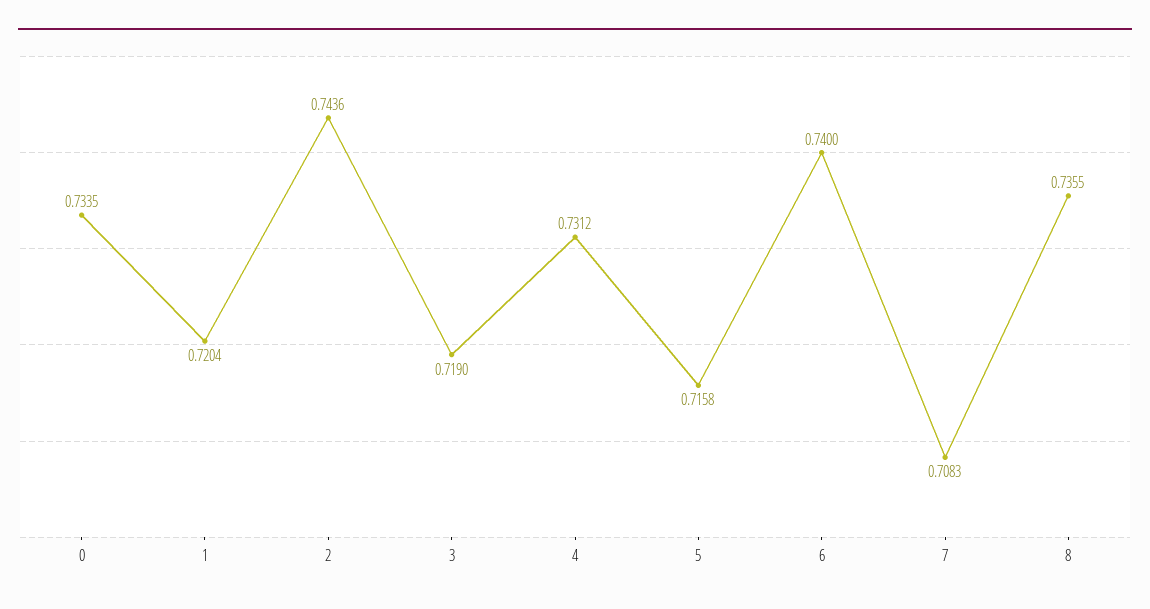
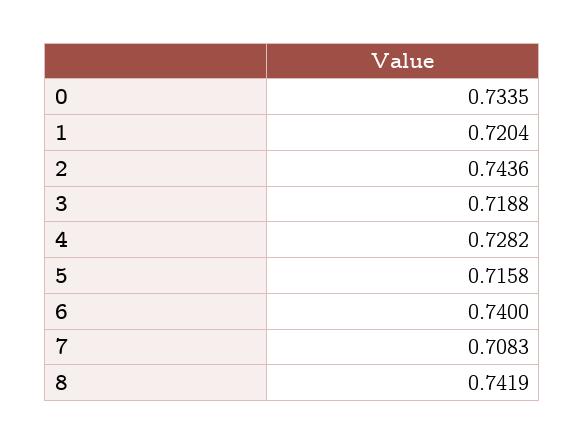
3: 0.719 -> 0.7188
4: 0.7312 -> 0.7282
8: 0.7355 -> 0.7419

